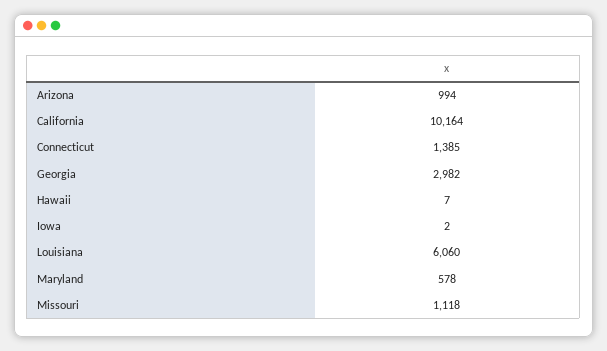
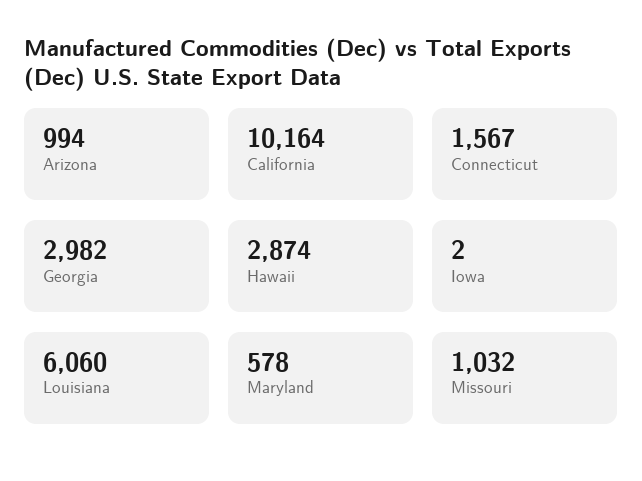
Connecticut: 1385 -> 1567
Hawaii: 7 -> 2874
Missouri: 1118 -> 1032

